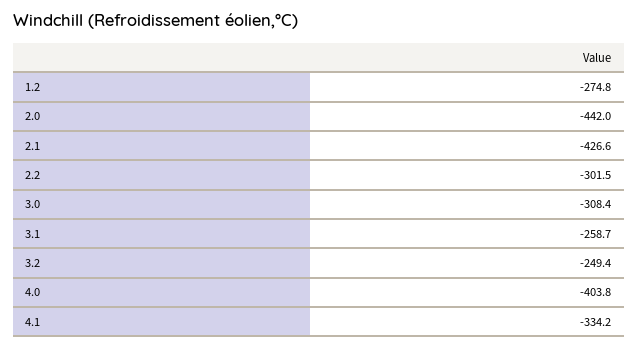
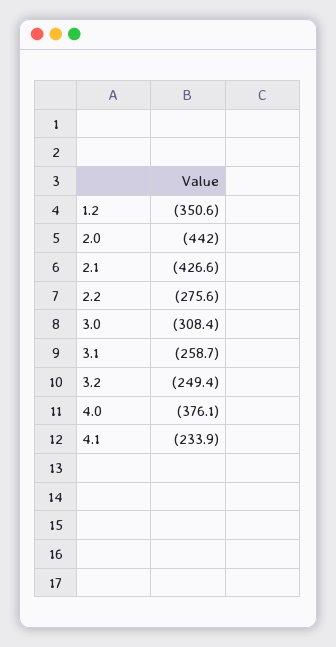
1.2: -274.8 -> -350.6
2.2: -301.5 -> -275.6
4.0: -403.8 -> -376.1
4.1: -334.2 -> -233.9

